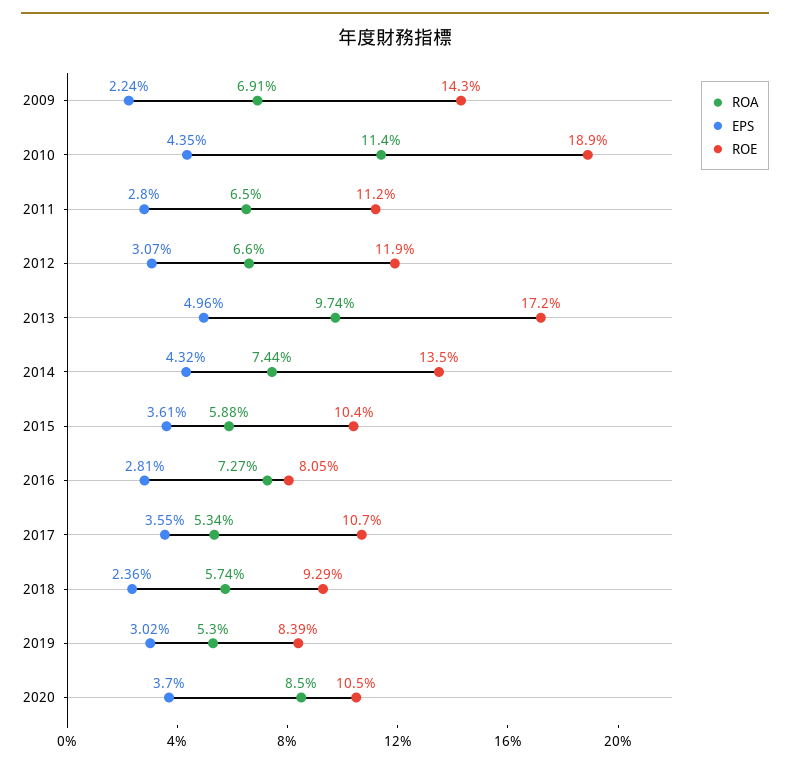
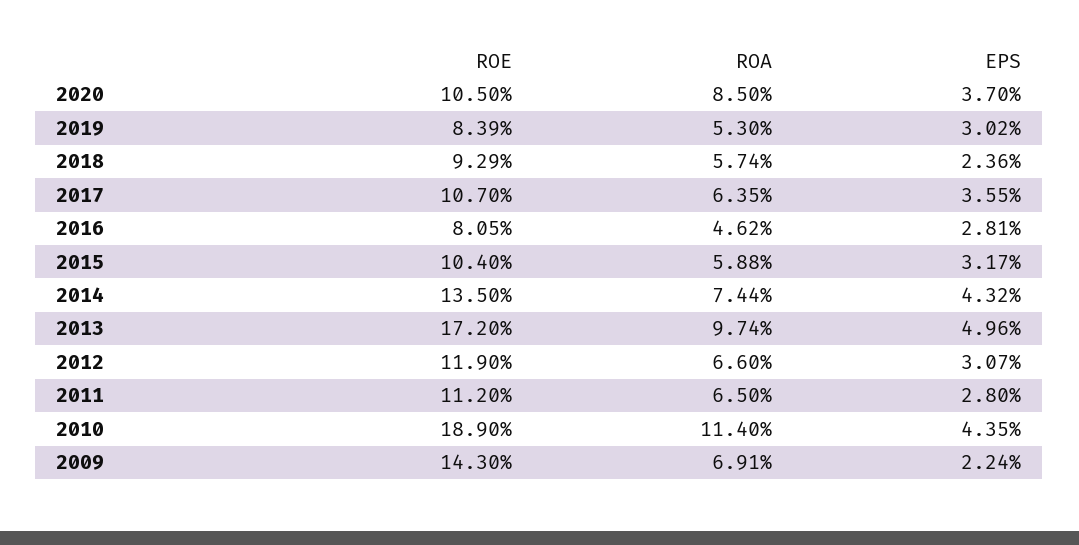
EPS, 2015: 3.61 -> 3.17
ROA, 2016: 7.27 -> 4.62
ROA, 2017: 5.34 -> 6.35

